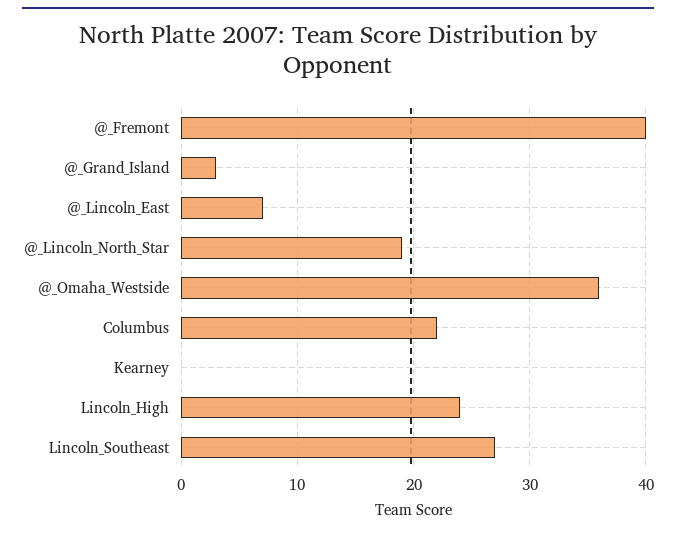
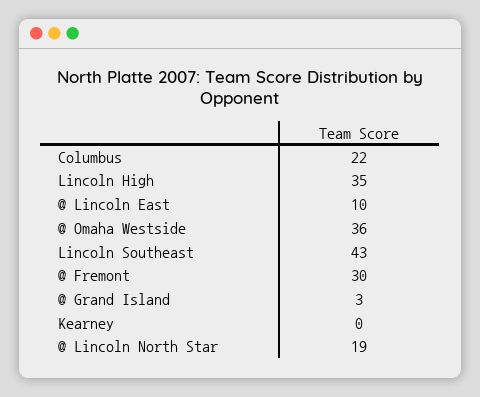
@_Fremont: 40 -> 30
@_Lincoln_East: 7 -> 10
Lincoln_High: 24 -> 35
Lincoln_Southeast: 27 -> 43

